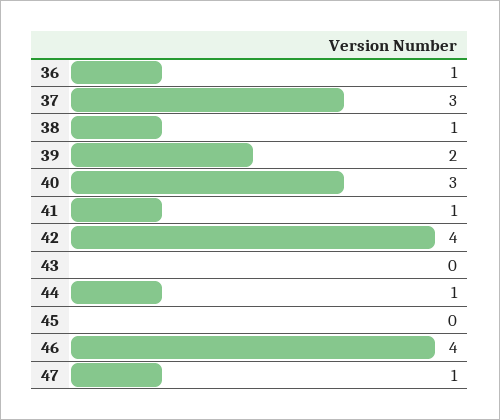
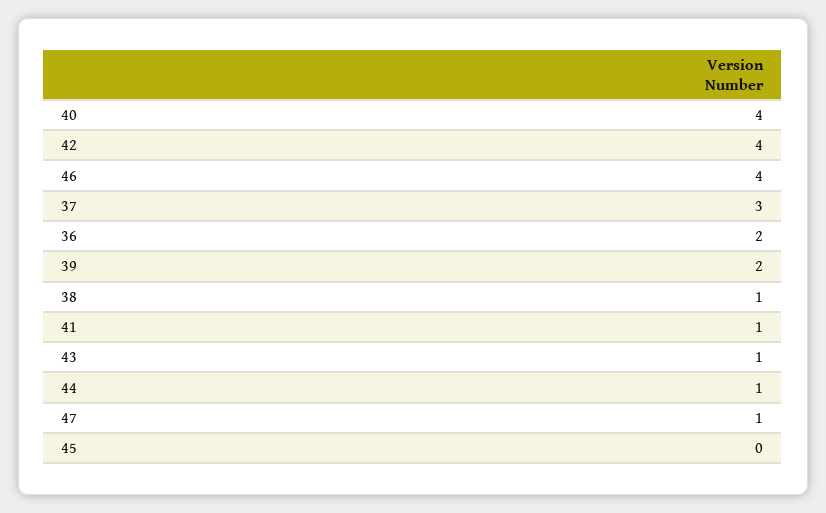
36: 1 -> 2
40: 3 -> 4
43: 0 -> 1

